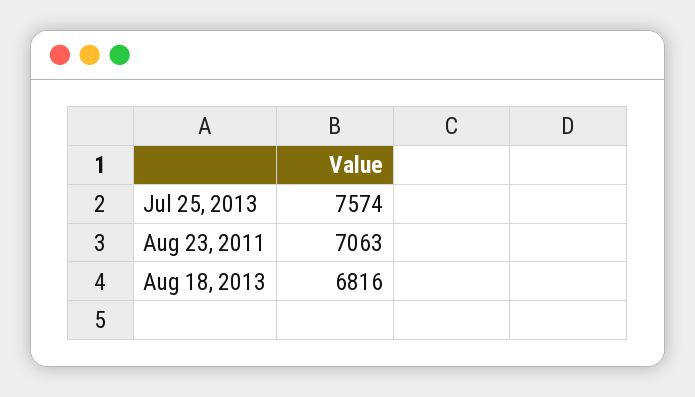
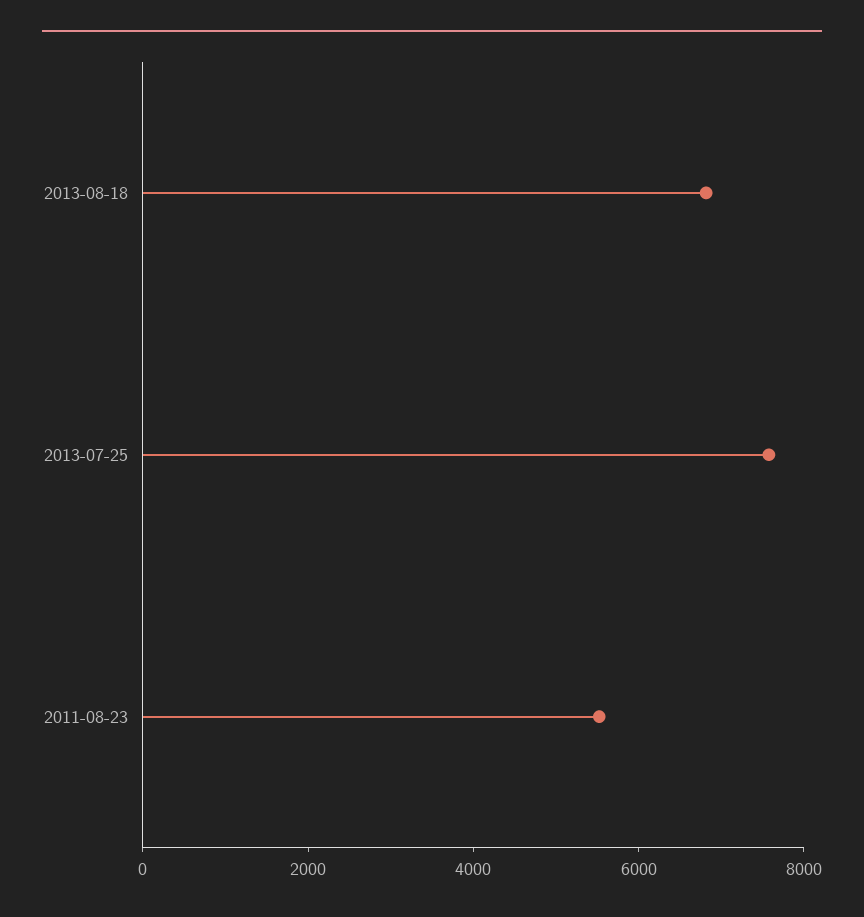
Aug 23, 2011: 7063 -> 5500

